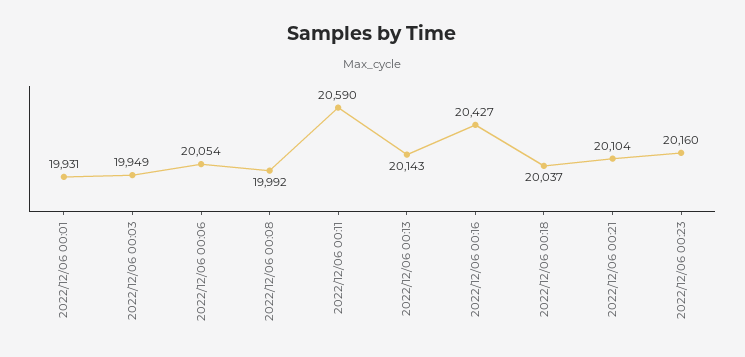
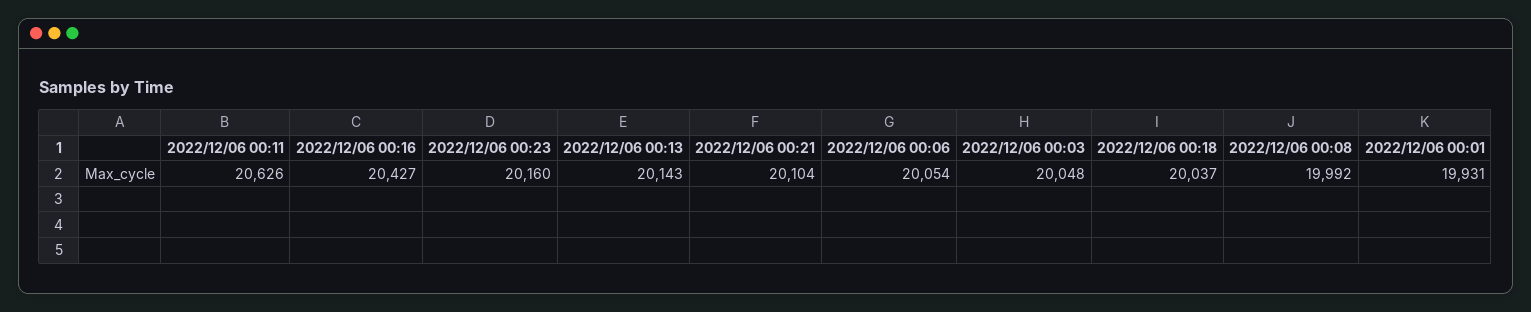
2022/12/06 00:03: 19949 -> 20048
2022/12/06 00:11: 20590 -> 20626

